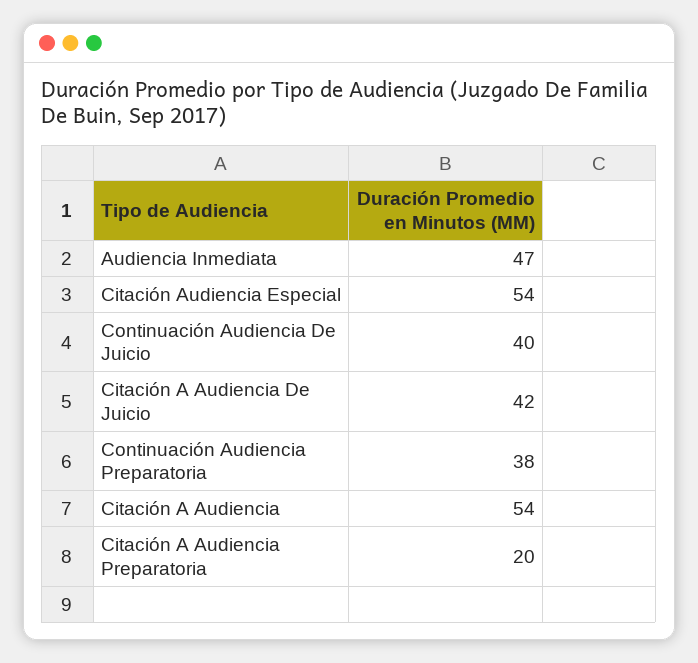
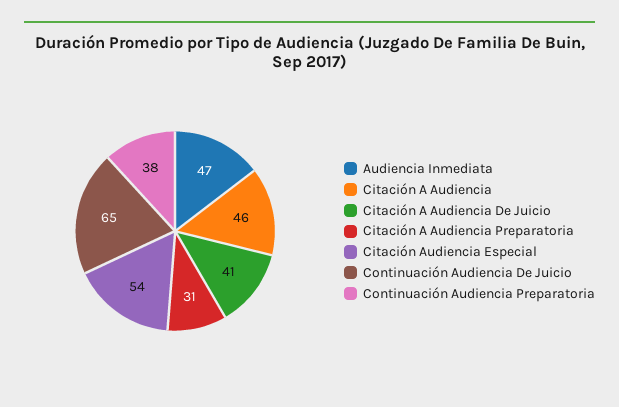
Continuación Audiencia De Juicio: 40 -> 65
Citación A Audiencia De Juicio: 42 -> 41
Citación A Audiencia: 54 -> 46
Citación A Audiencia Preparatoria: 20 -> 31

